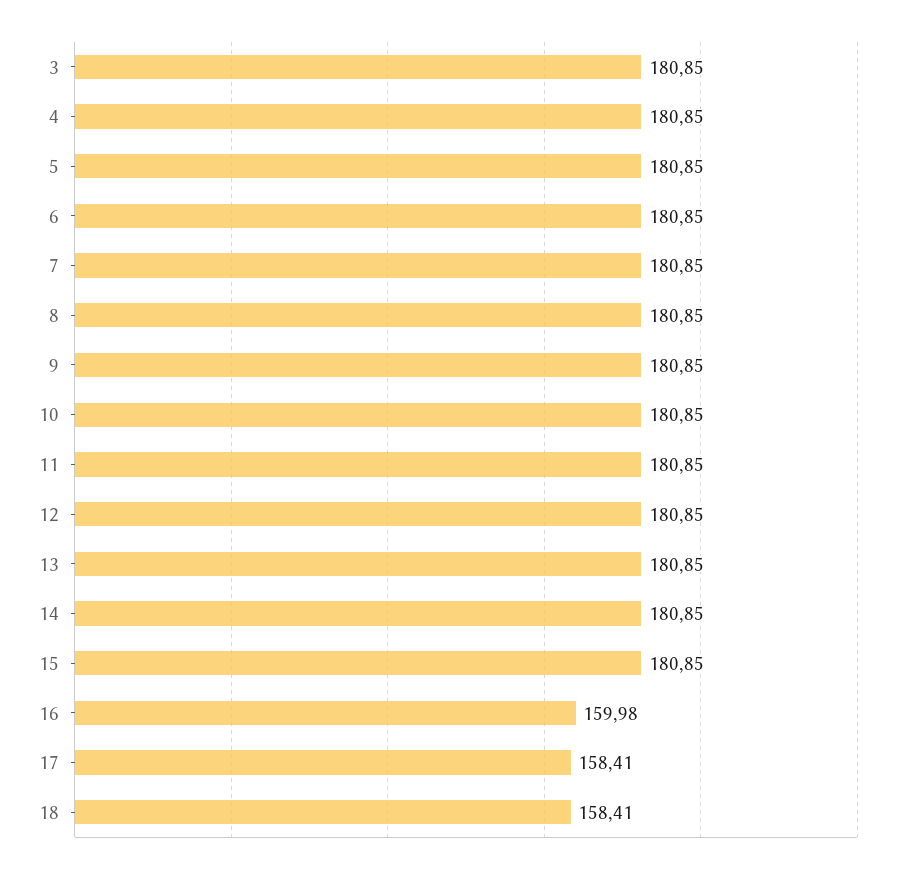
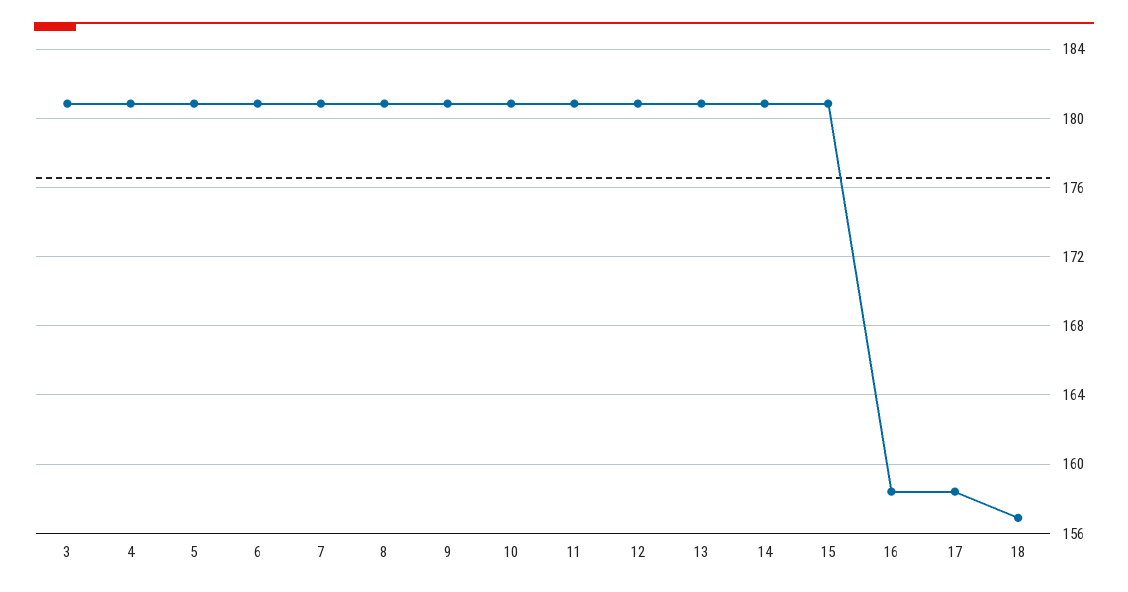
16: 159.98 -> 158.5
18: 158.41 -> 157

